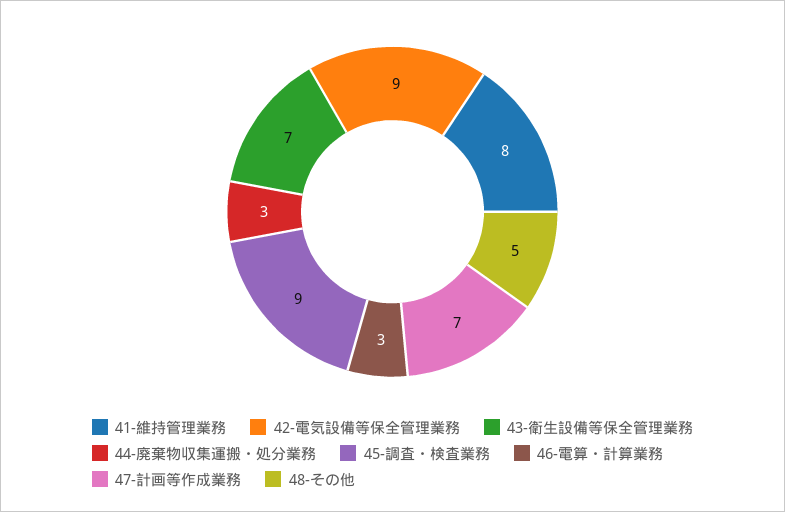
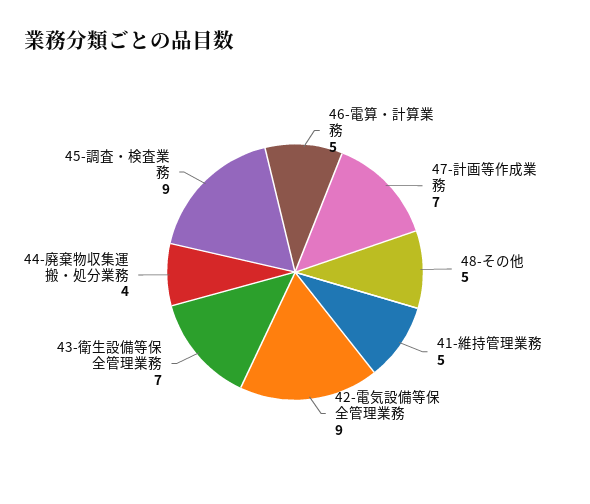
41-維持管理業務: 8 -> 5
44-廃棄物収集運搬・処分業務: 3 -> 4
46-電算・計算業務: 3 -> 5

